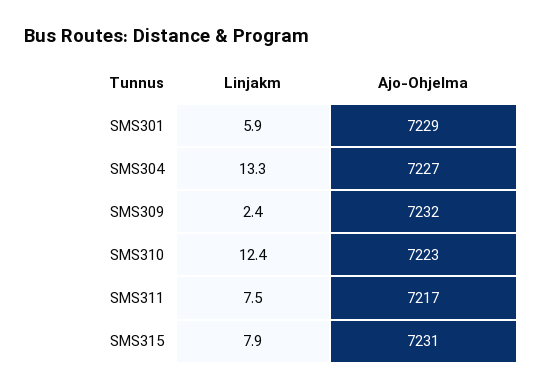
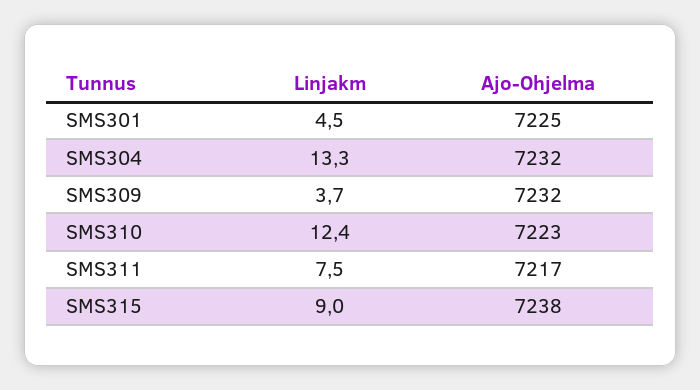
Linjakm, SMS301: 5.9 -> 4.5
Ajo-Ohjelma, SMS301: 7229 -> 7225
Ajo-Ohjelma, SMS304: 7227 -> 7232
Linjakm, SMS309: 2.4 -> 3.7
Linjakm, SMS315: 7.9 -> 9
Ajo-Ohjelma, SMS315: 7231 -> 7238

